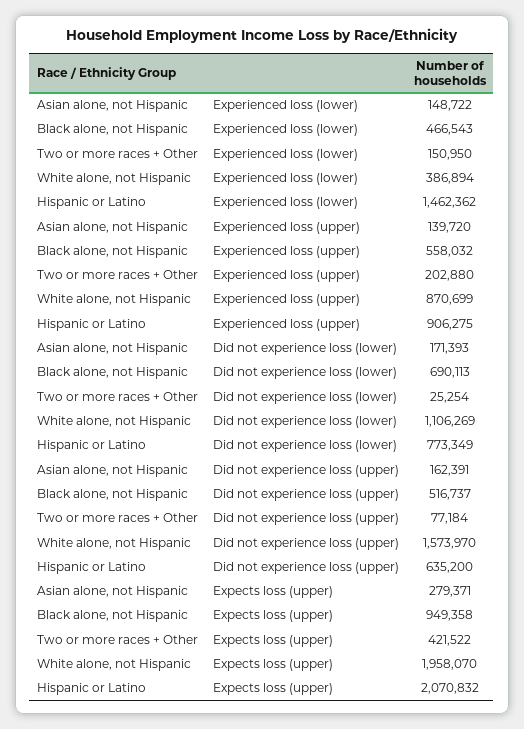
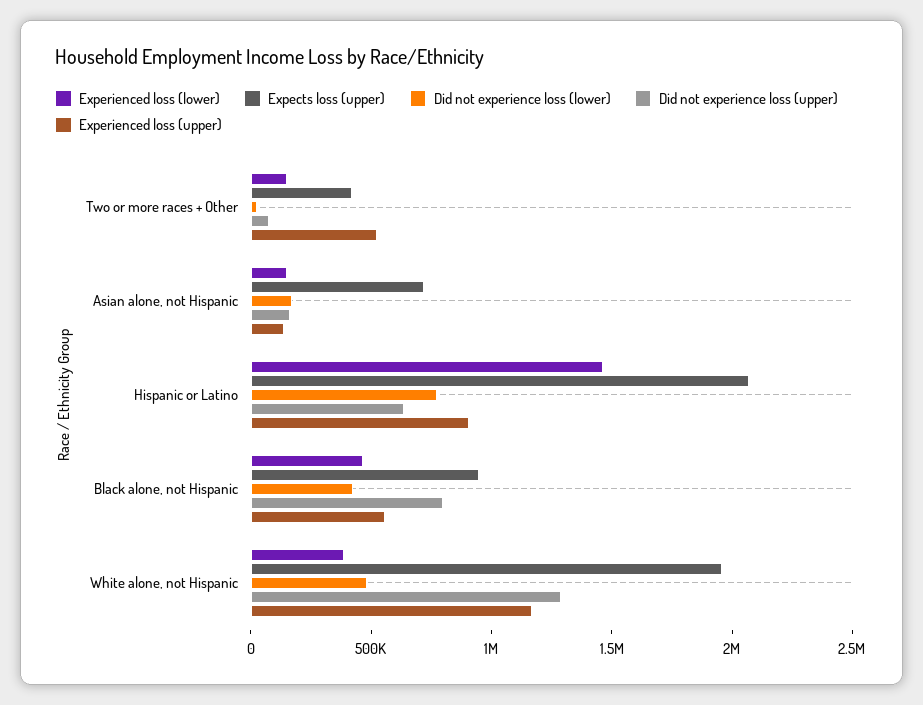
Experienced loss (upper), Two or more races + Other: 202880 -> 500000
Experienced loss (upper), White alone, not Hispanic: 870699 -> 1200000
Did not experience loss (lower), Black alone, not Hispanic: 690113 -> 400000
Did not experience loss (lower), White alone, not Hispanic: 1106269 -> 500000
Did not experience loss (upper), Black alone, not Hispanic: 516737 -> 800000
Did not experience loss (upper), White alone, not Hispanic: 1573970 -> 1300000
Expects loss (upper), Asian alone, not Hispanic: 279371 -> 700000

